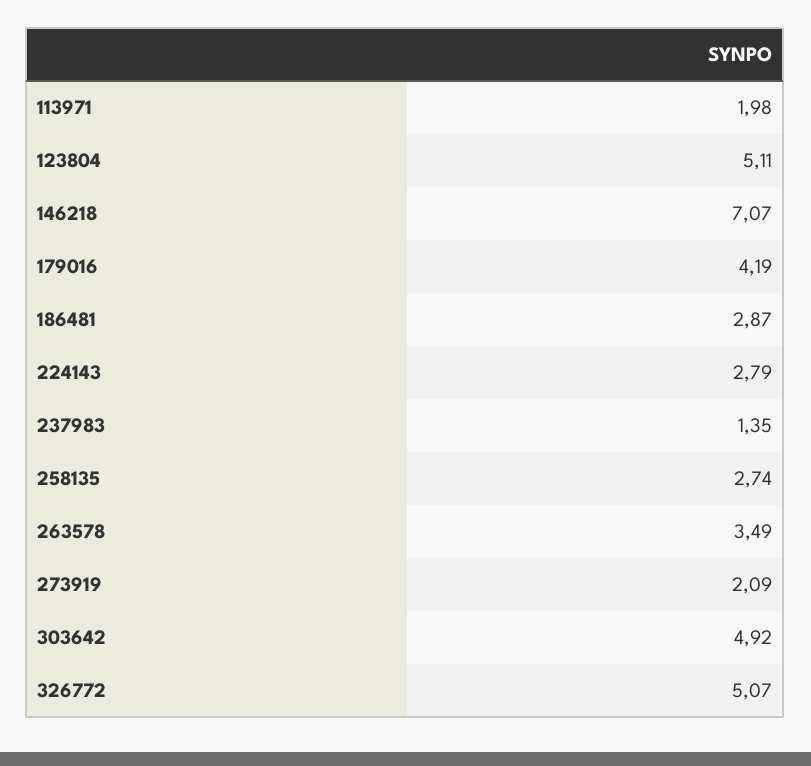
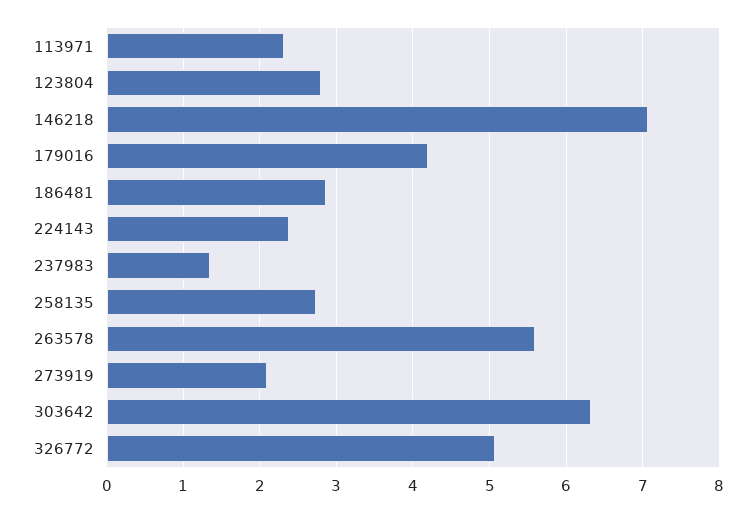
113971: 1.98 -> 2.3
123804: 5.11 -> 2.8
224143: 2.79 -> 2.4
263578: 3.49 -> 5.6
303642: 4.92 -> 6.3

